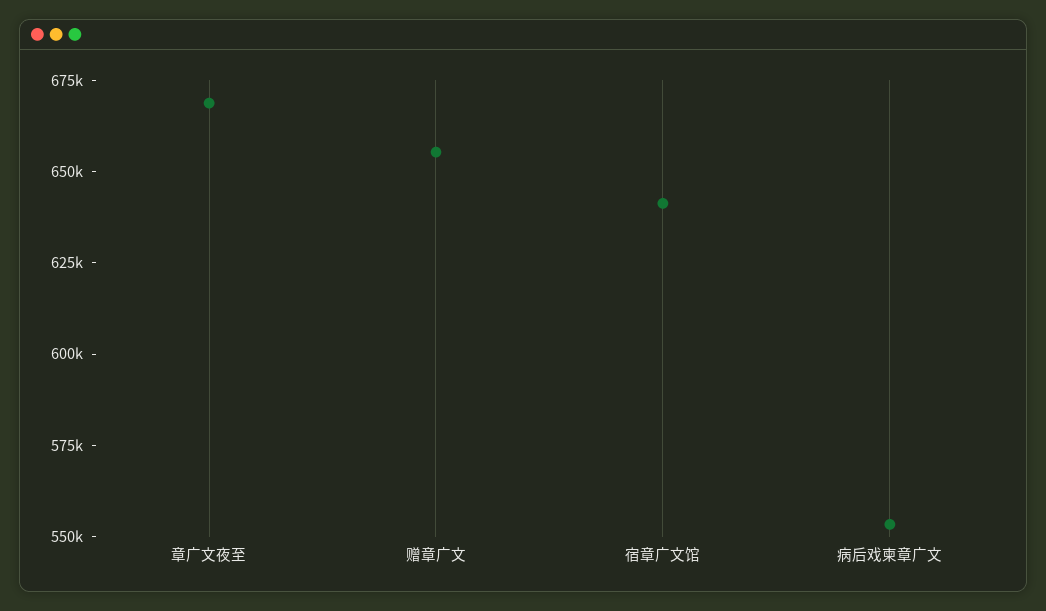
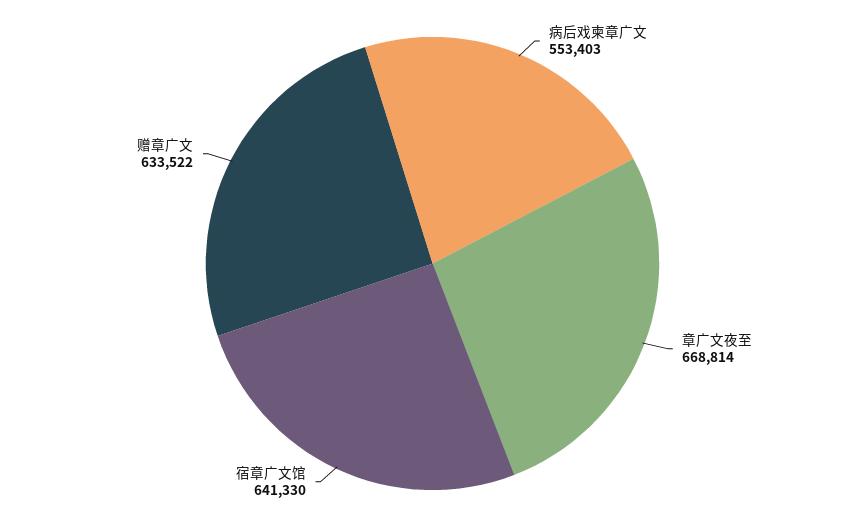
赠章广文: 655000 -> 633522

